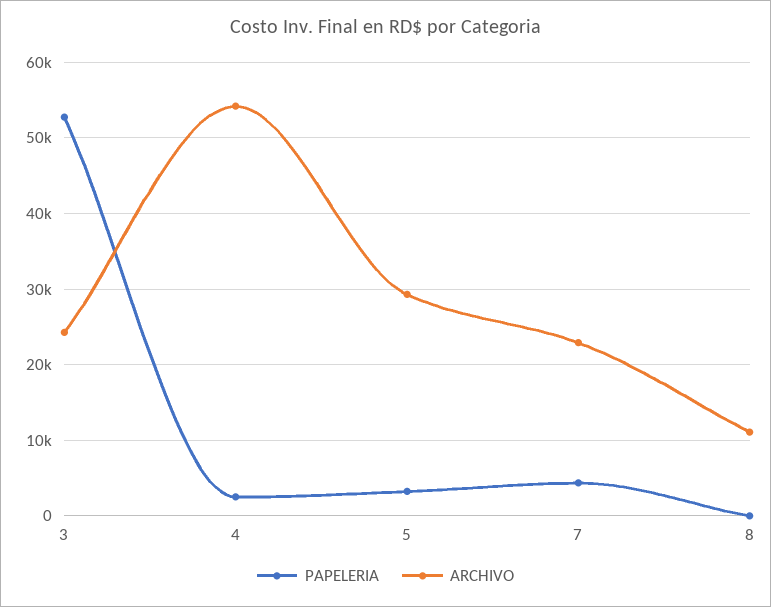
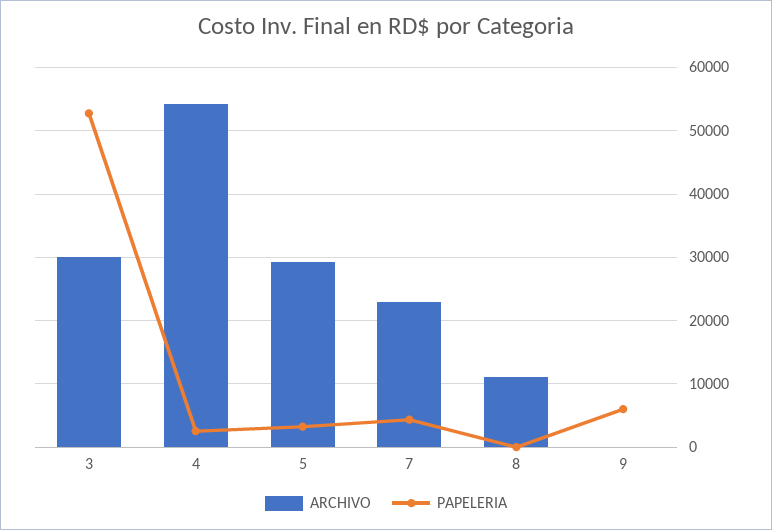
ARCHIVO, 3: 24000 -> 30000
ARCHIVO, 9: none -> 0
PAPELERIA, 9: none -> 6000

